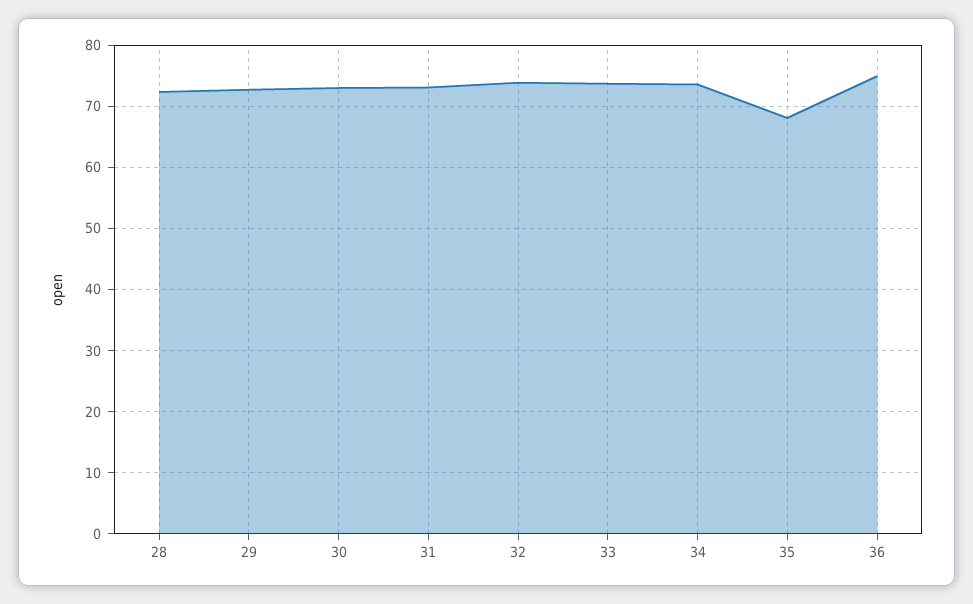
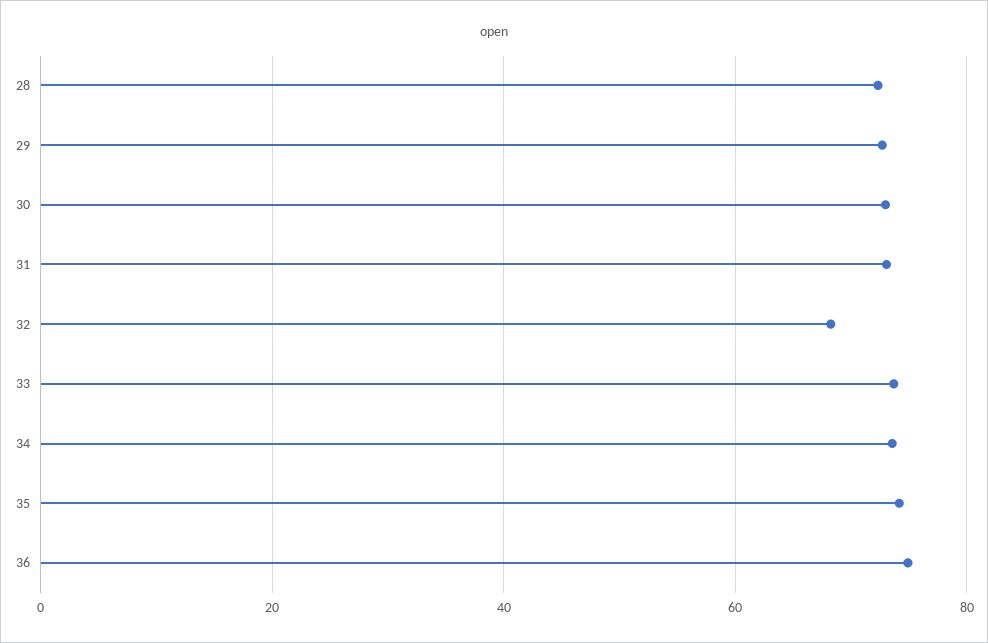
32: 74 -> 68
35: 68 -> 74

